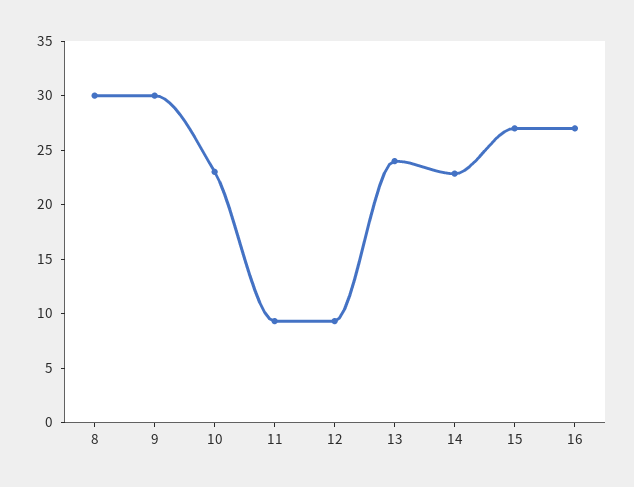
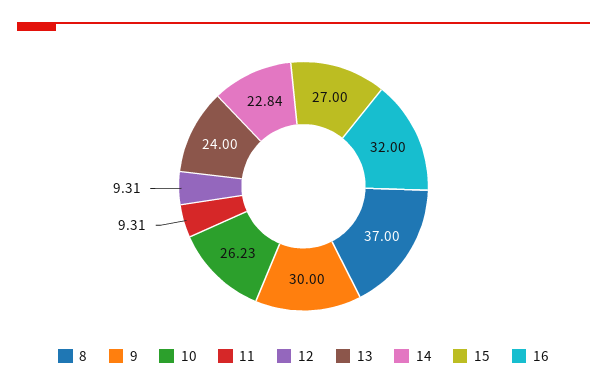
8: 30 -> 37
10: 23 -> 26.23
16: 27 -> 32

